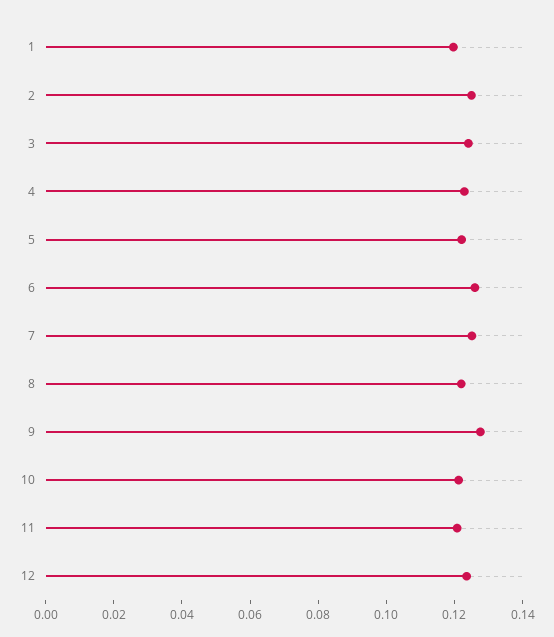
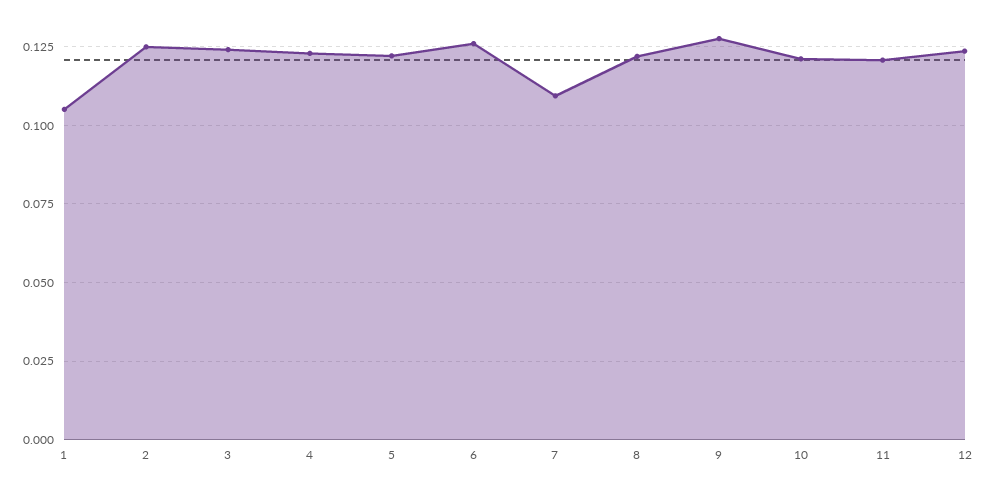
1: 0.12 -> 0.105
7: 0.125 -> 0.11

